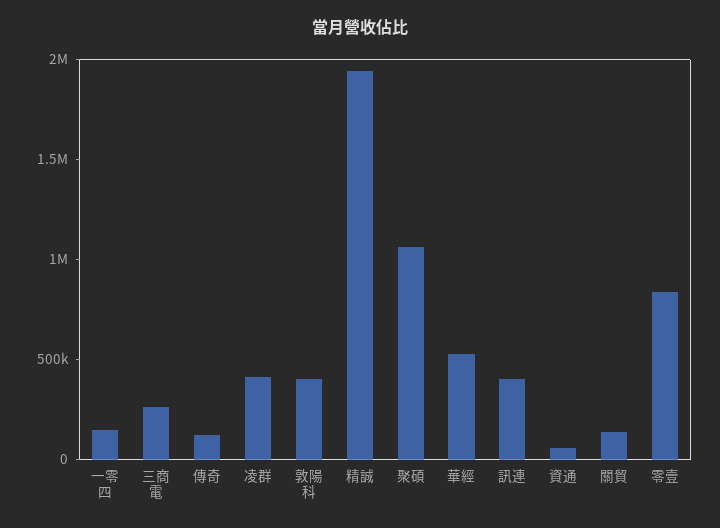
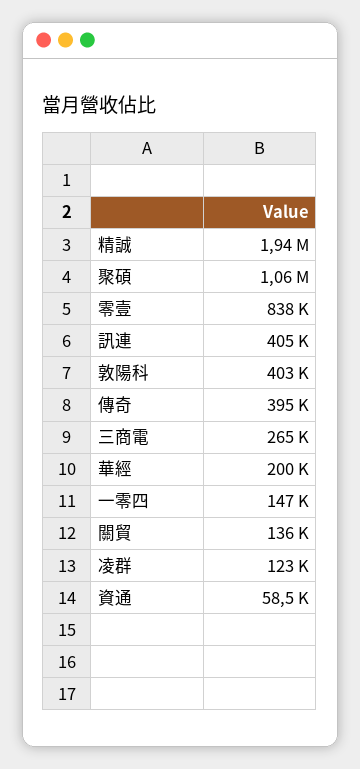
傳奇: 100000 -> 395000
凌群: 400000 -> 123000
華經: 500000 -> 200000

